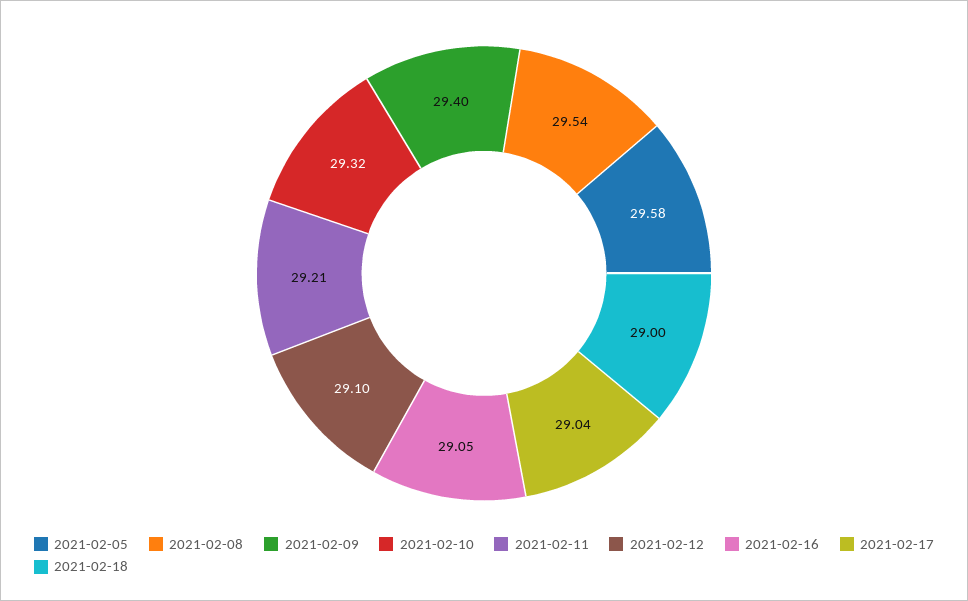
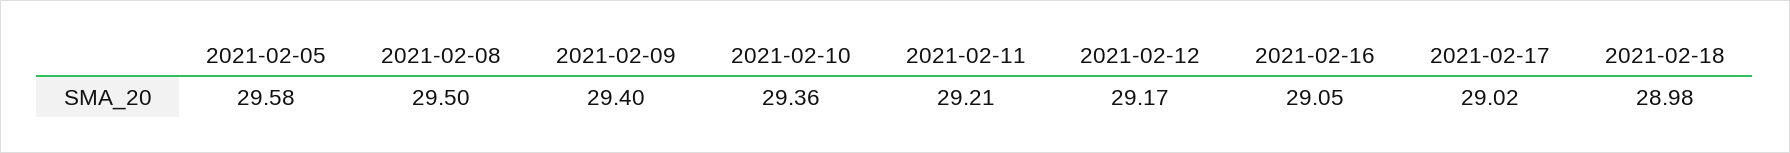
2021-02-08: 29.54 -> 29.5
2021-02-10: 29.32 -> 29.36
2021-02-12: 29.1 -> 29.17
2021-02-17: 29.04 -> 29.02
2021-02-18: 29 -> 28.98

